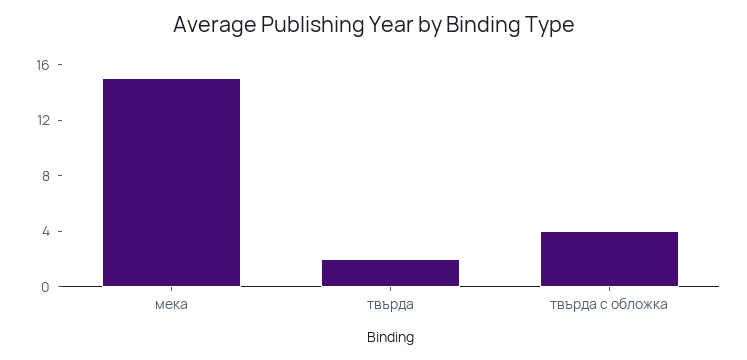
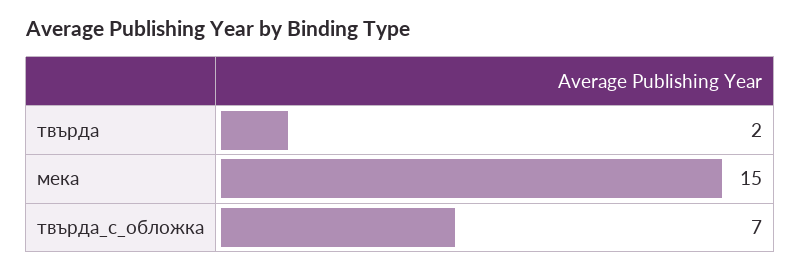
твърда с обложка: 4 -> 7

